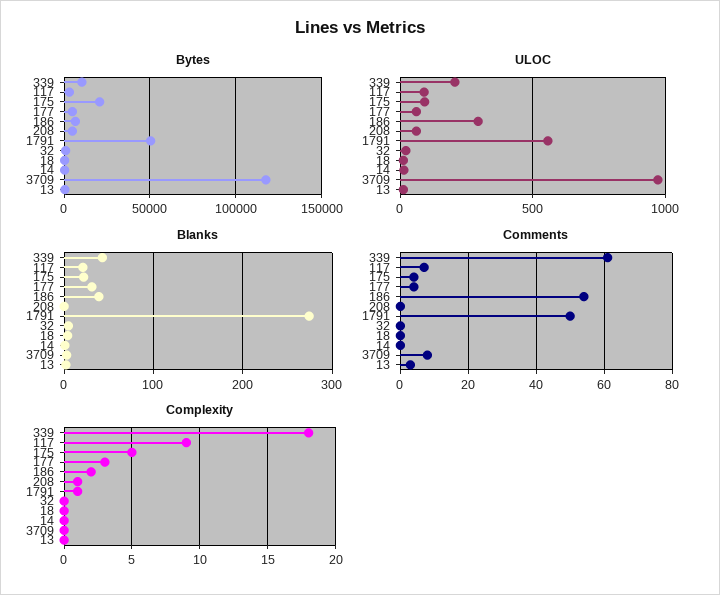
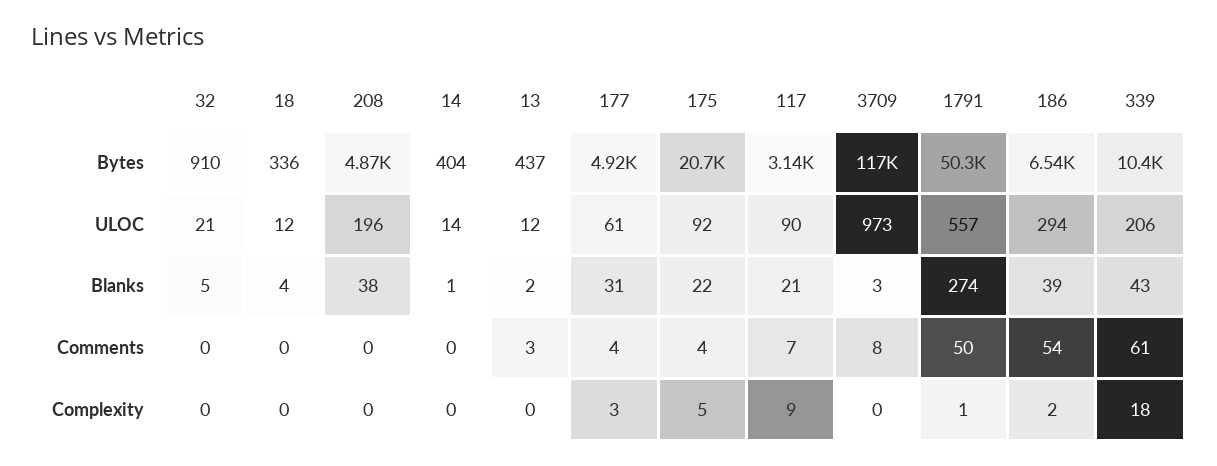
ULOC, 208: 50 -> 196
Blanks, 208: 0 -> 38
Complexity, 208: 1 -> 0

